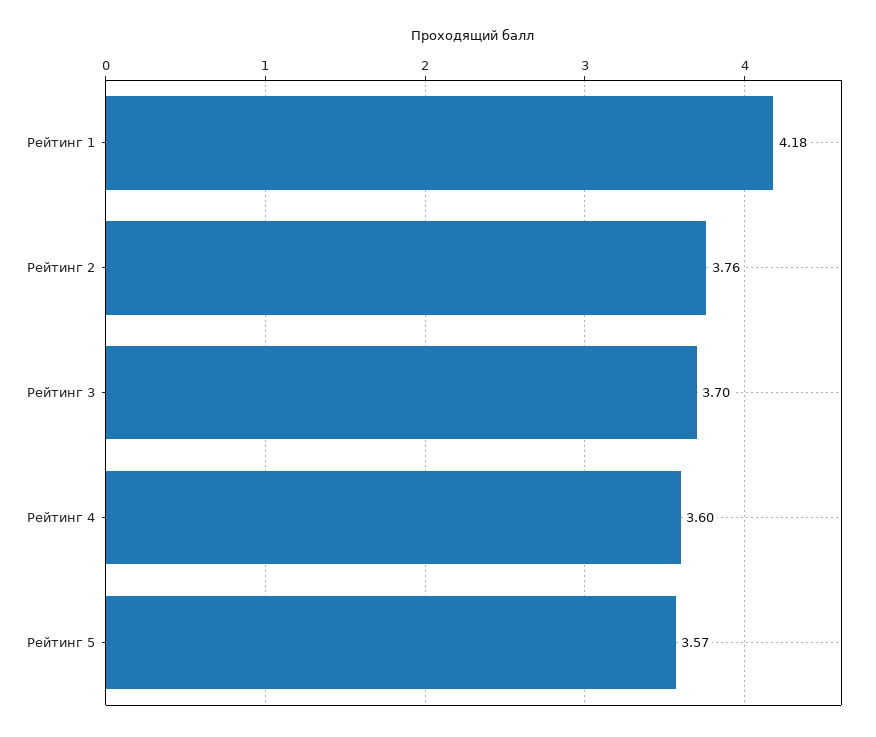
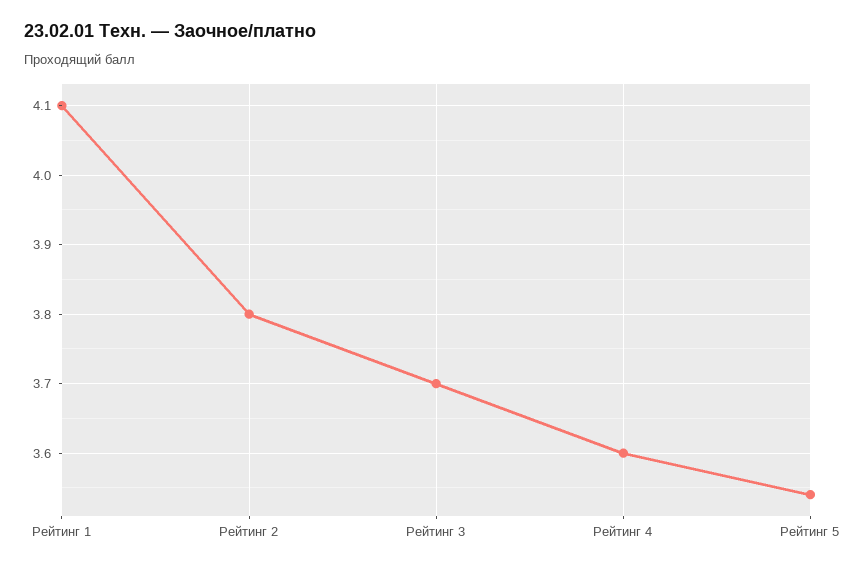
Рейтинг 1: 4.18 -> 4.1
Рейтинг 2: 3.76 -> 3.8
Рейтинг 5: 3.57 -> 3.54

